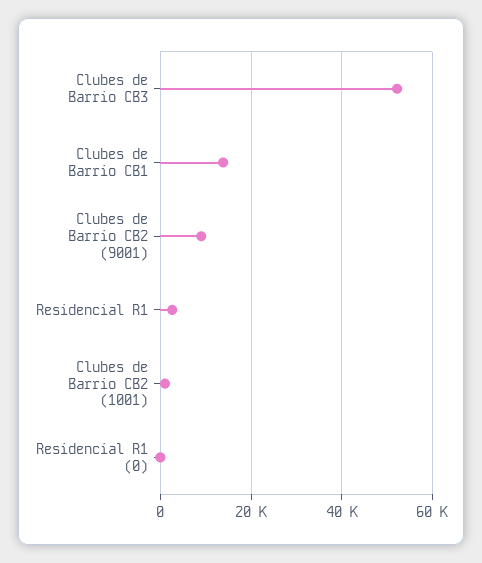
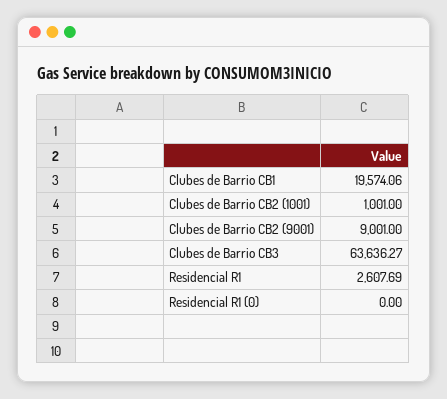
Clubes de Barrio CB3: 52000 -> 63636.27
Clubes de Barrio CB1: 14000 -> 19574.06

